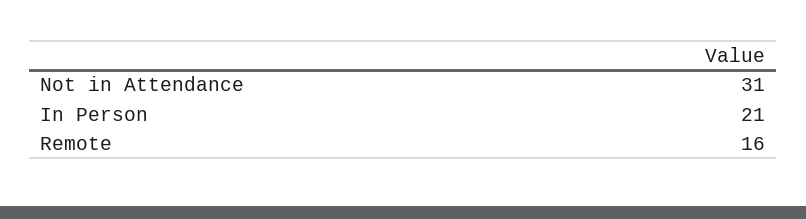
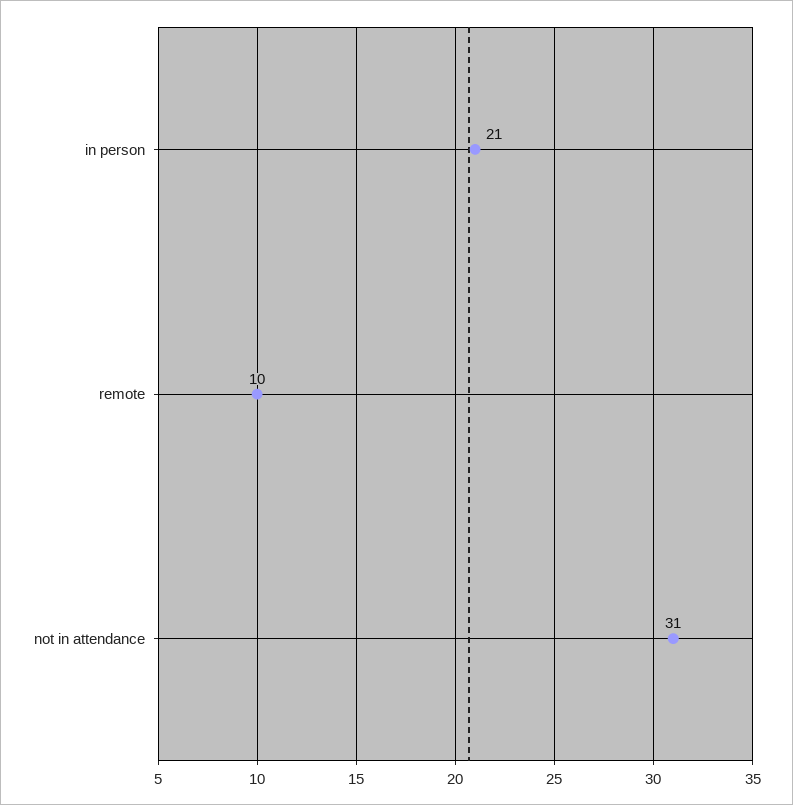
Remote: 16 -> 10

